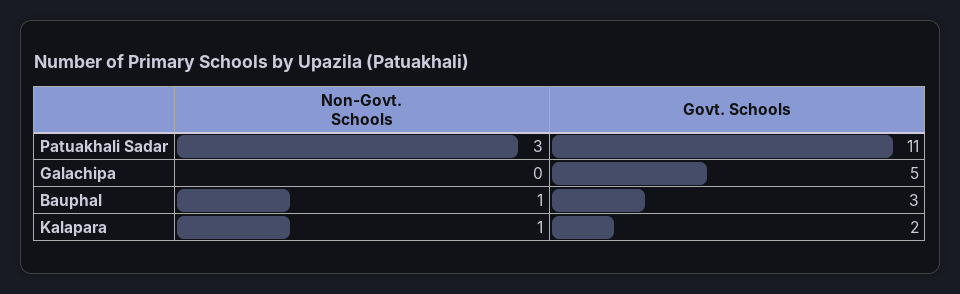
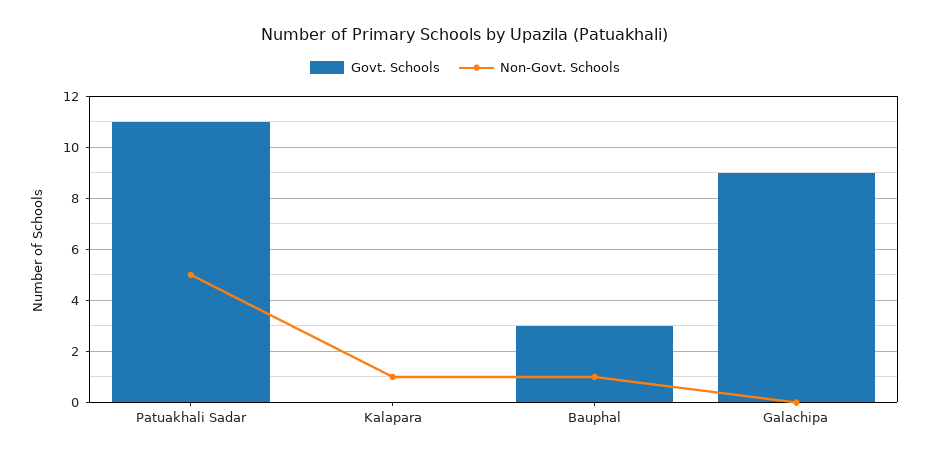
Non-Govt. Schools, Patuakhali Sadar: 3 -> 5
Govt. Schools, Galachipa: 5 -> 9
Govt. Schools, Kalapara: 2 -> 0

